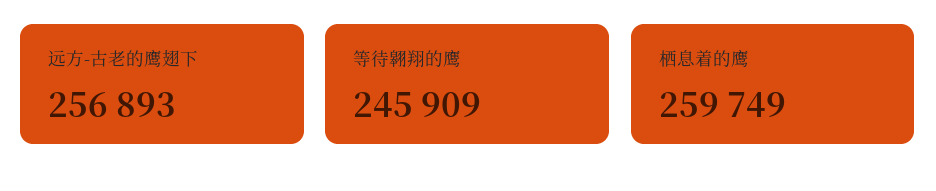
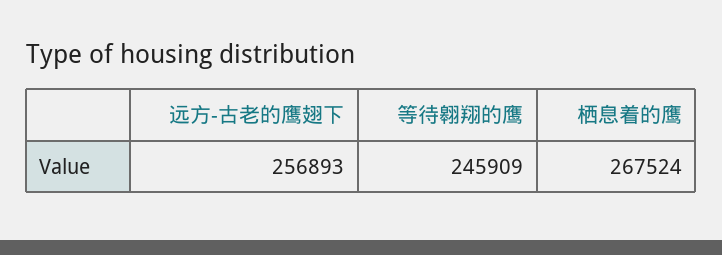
栖息着的鹰: 259749 -> 267524

